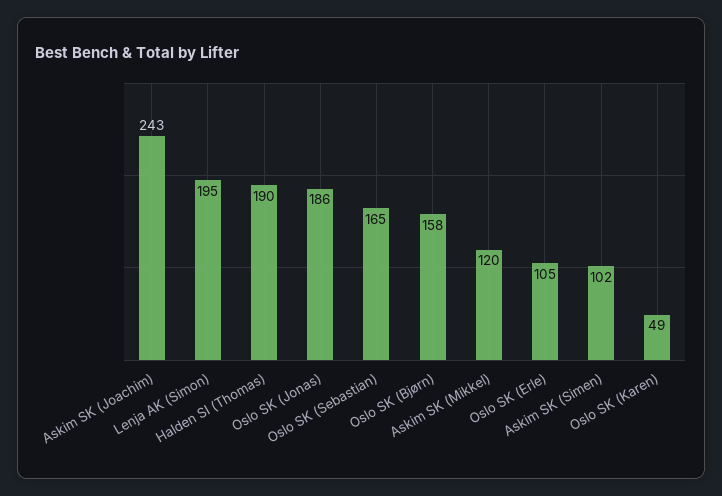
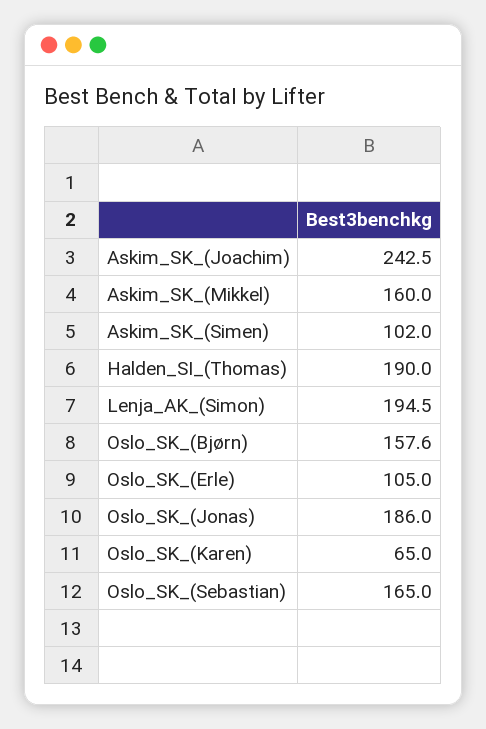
Askim SK (Mikkel): 120 -> 160
Oslo SK (Karen): 49 -> 65

